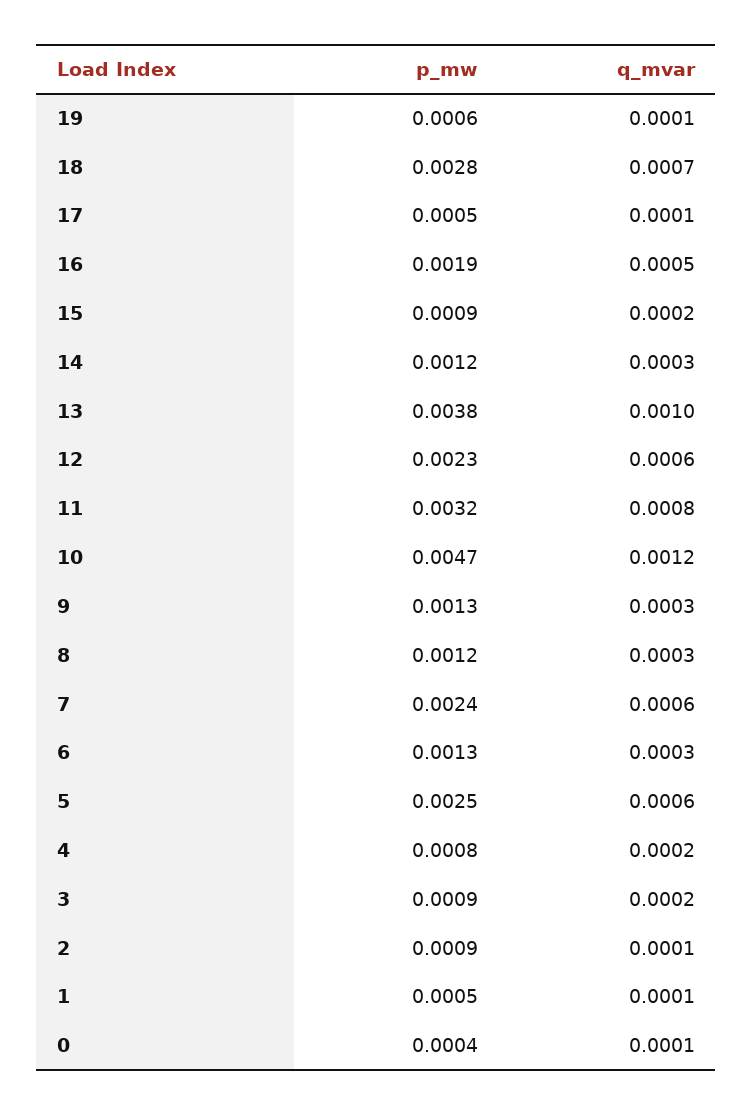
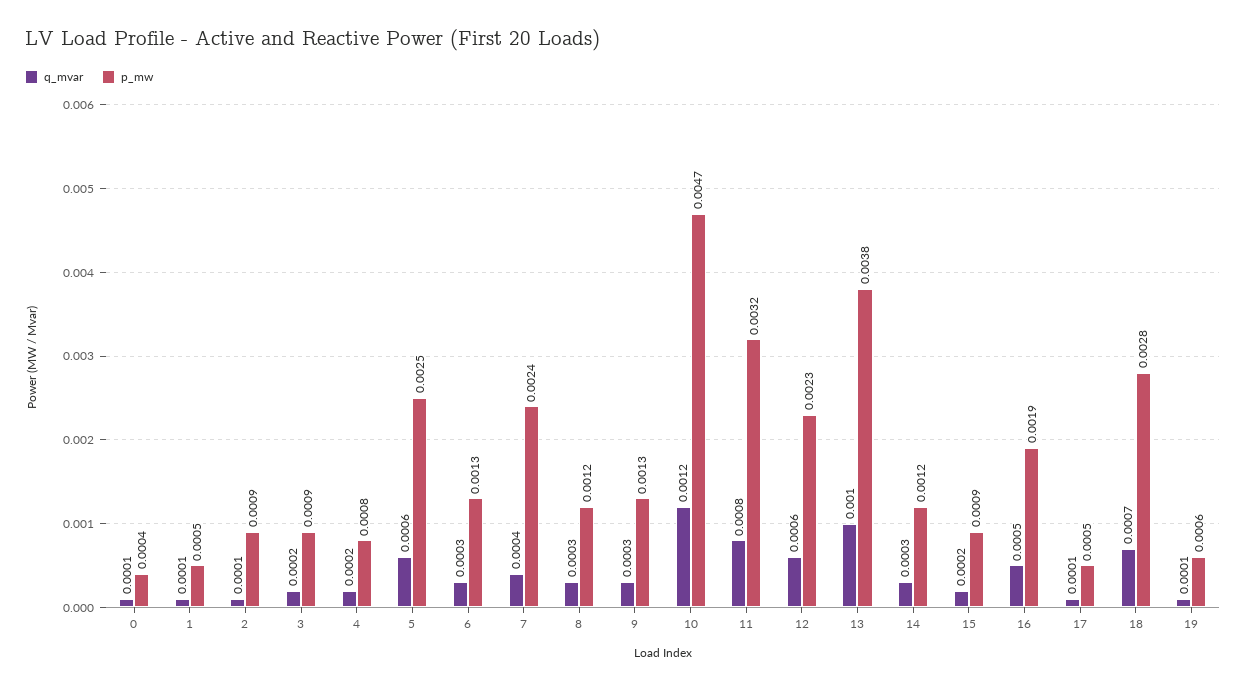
q_mvar, 7: 0.0006 -> 0.0004

